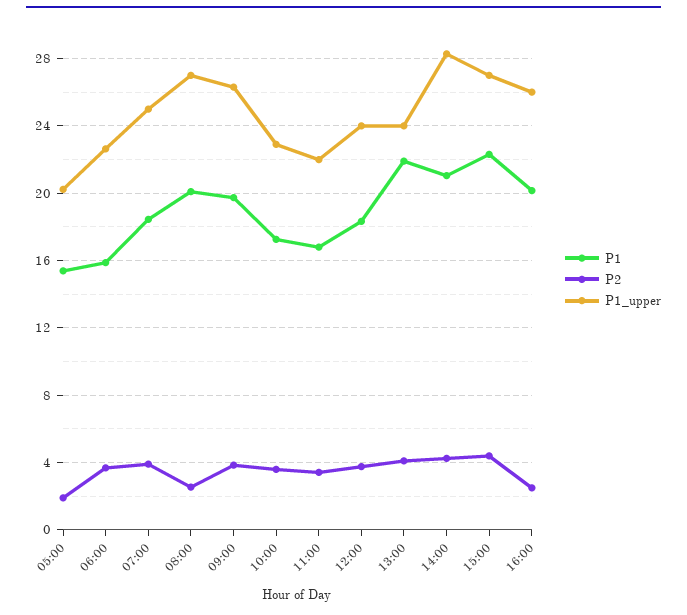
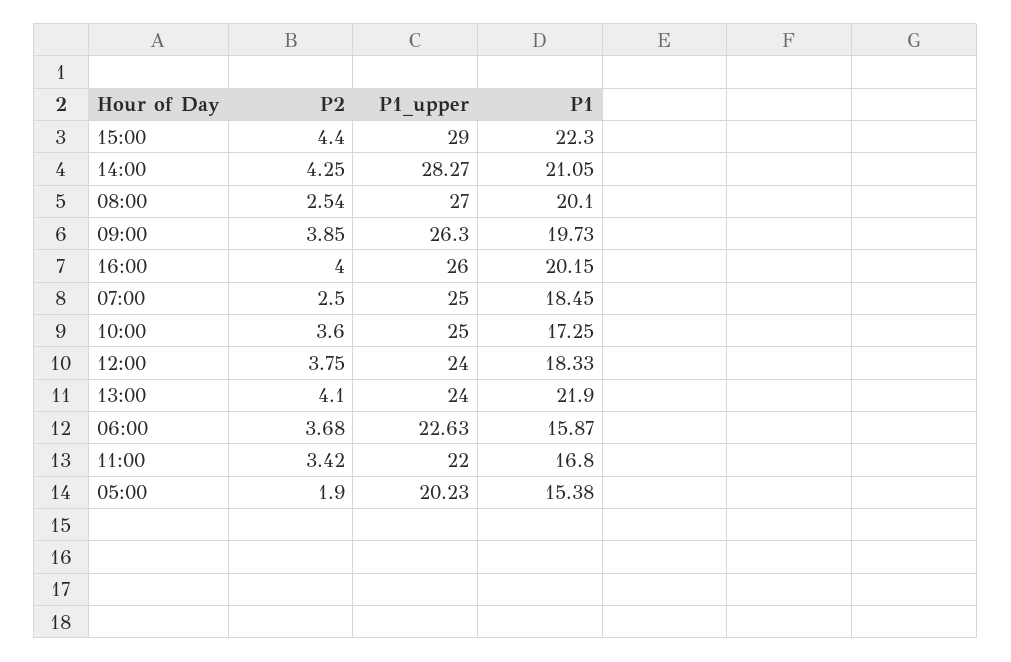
P2, 07:00: 4 -> 2.5
P1_upper, 10:00: 23 -> 25
P1_upper, 15:00: 27 -> 29
P2, 16:00: 2.5 -> 4

